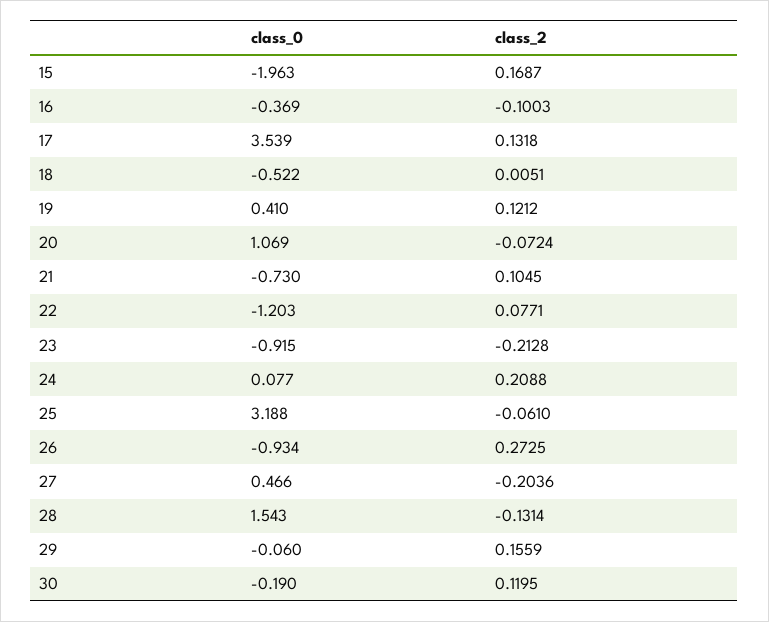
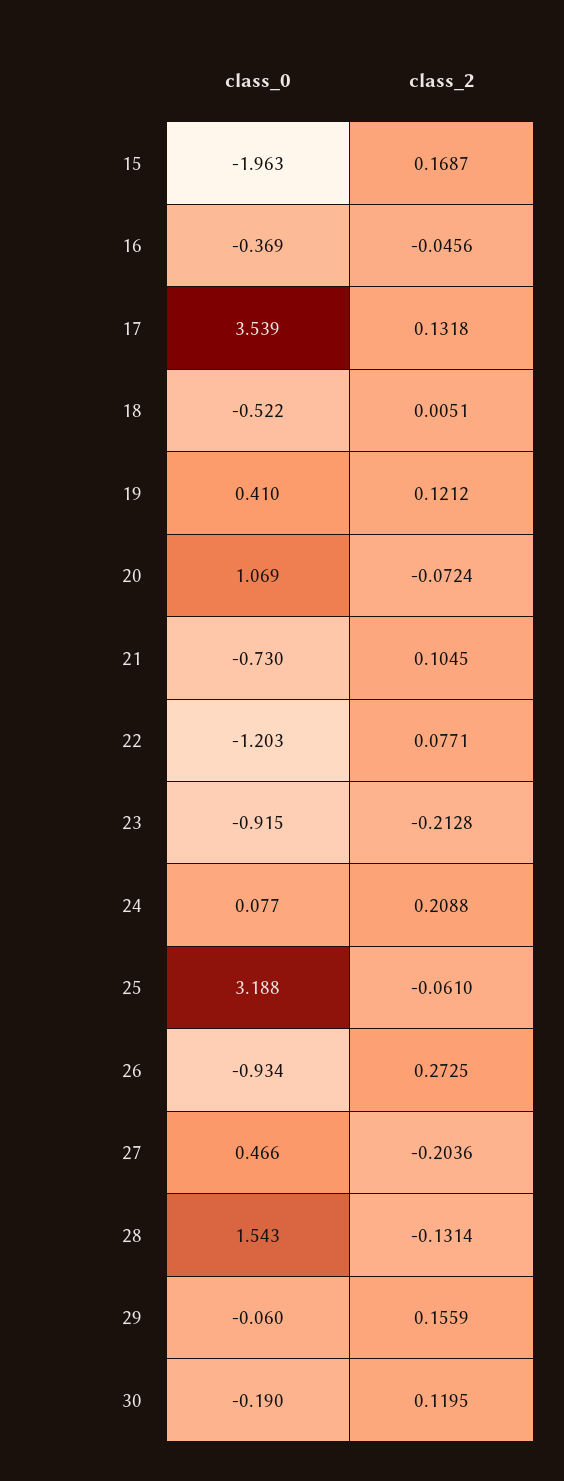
class_2, 16: -0.1003 -> -0.0456

